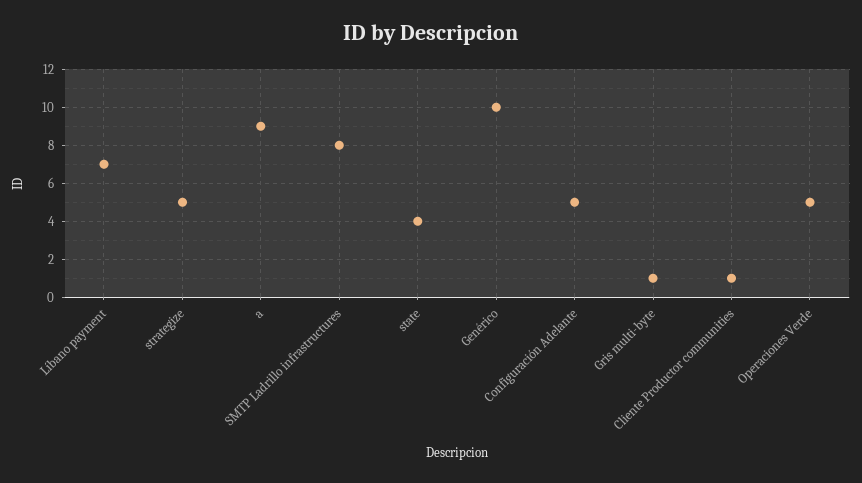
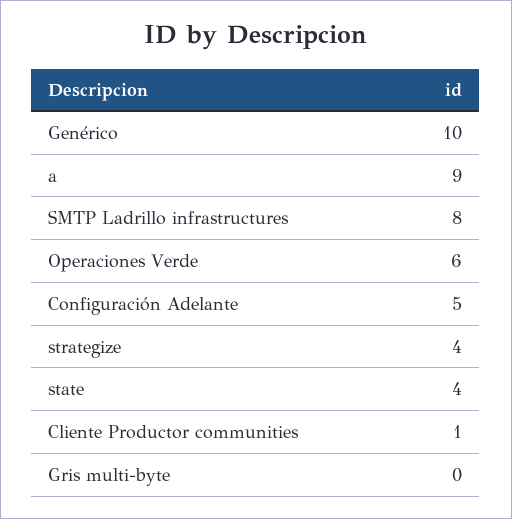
Líbano payment: 7 -> none
strategize: 5 -> 4
Gris multi-byte: 1 -> 0
Operaciones Verde: 5 -> 6

